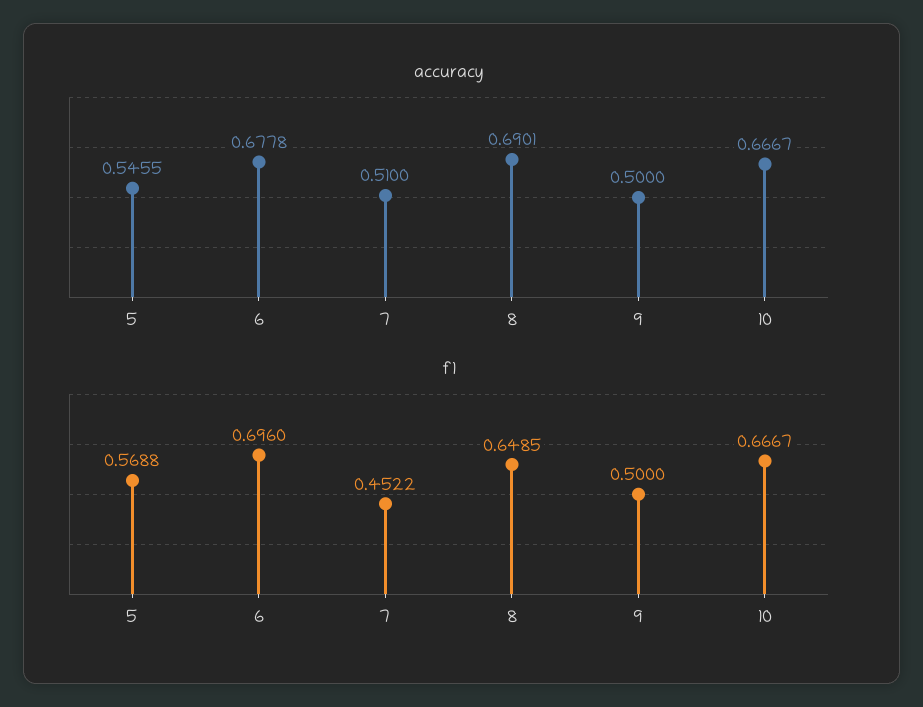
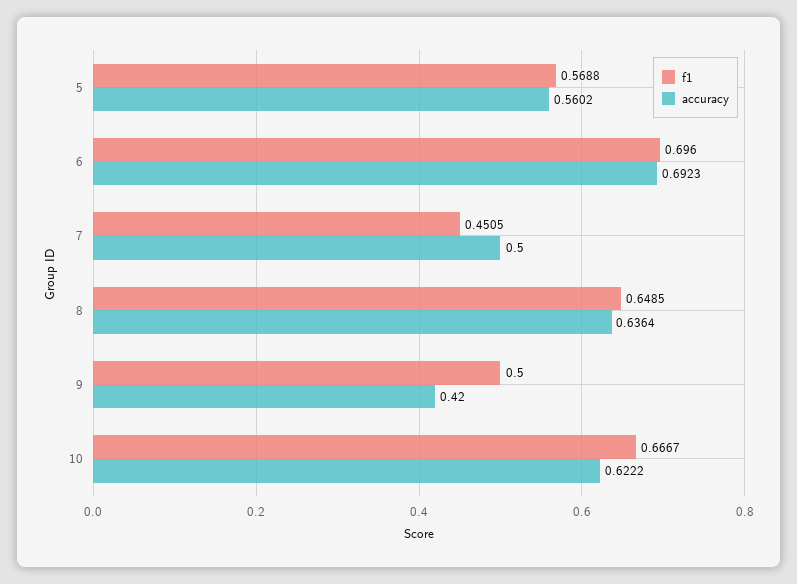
accuracy, 5: 0.5455 -> 0.5602
accuracy, 6: 0.6778 -> 0.6923
accuracy, 7: 0.51 -> 0.5
accuracy, 8: 0.6901 -> 0.6364
accuracy, 9: 0.5 -> 0.42
accuracy, 10: 0.6667 -> 0.6222
f1, 7: 0.4522 -> 0.4505

